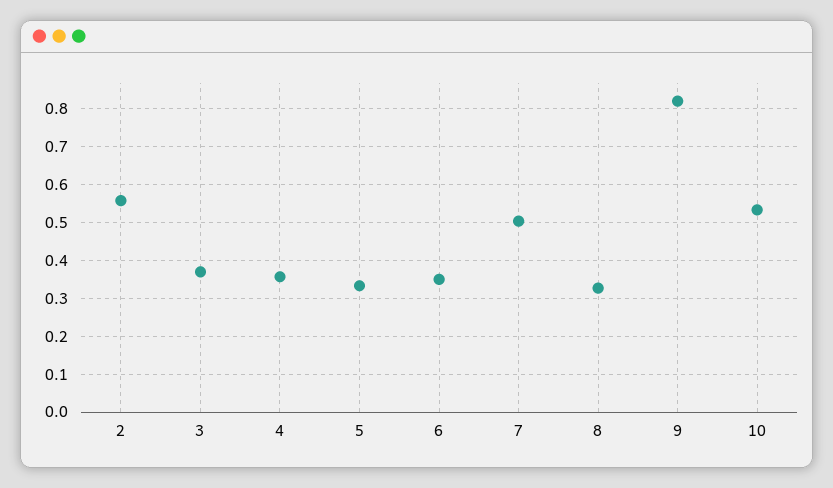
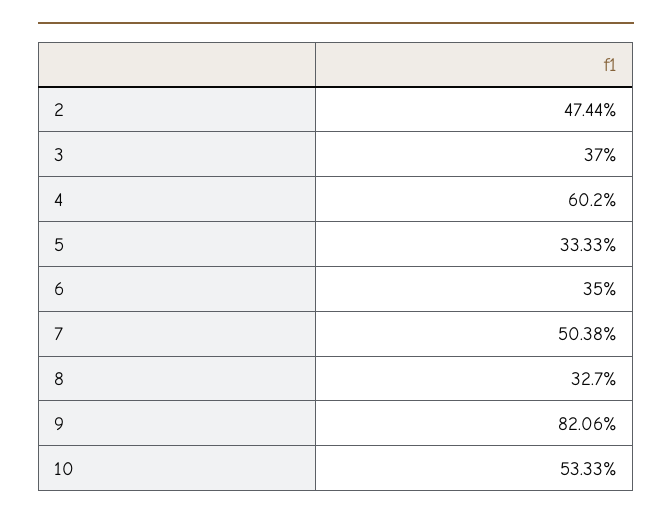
2: 0.56 -> 0.4744
4: 0.36 -> 0.602

